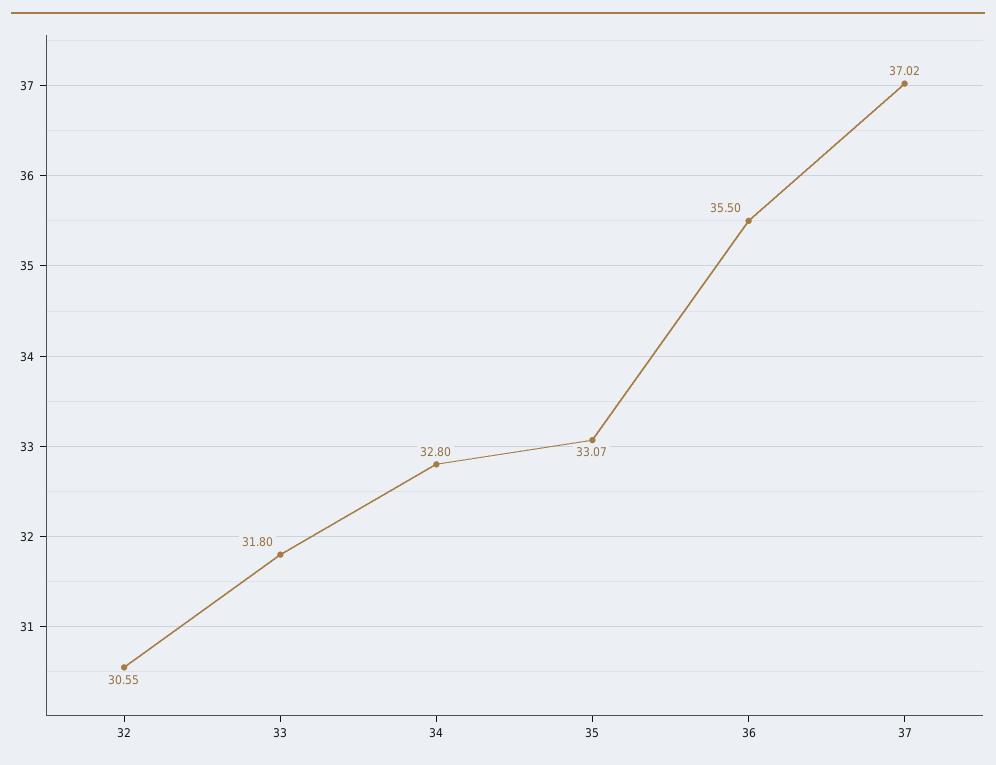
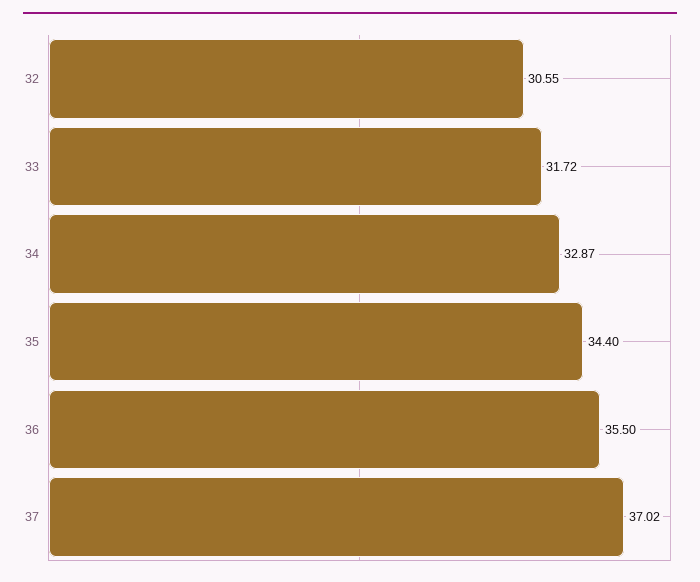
33: 31.8 -> 31.72
34: 32.8 -> 32.87
35: 33.07 -> 34.4

